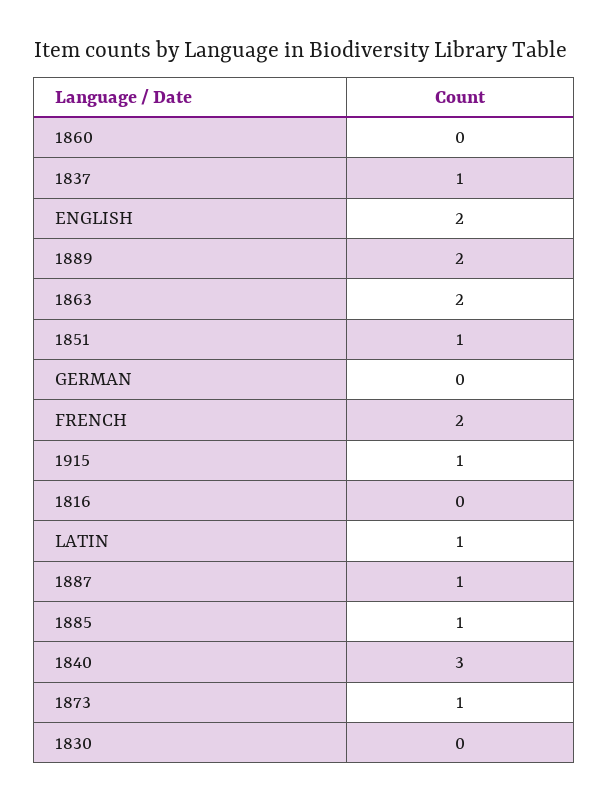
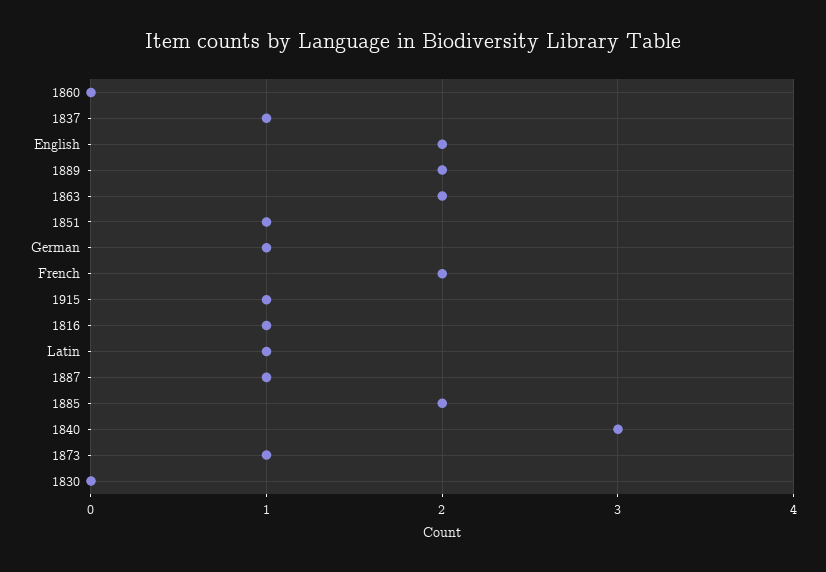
GERMAN: 0 -> 1
1816: 0 -> 1
1885: 1 -> 2

